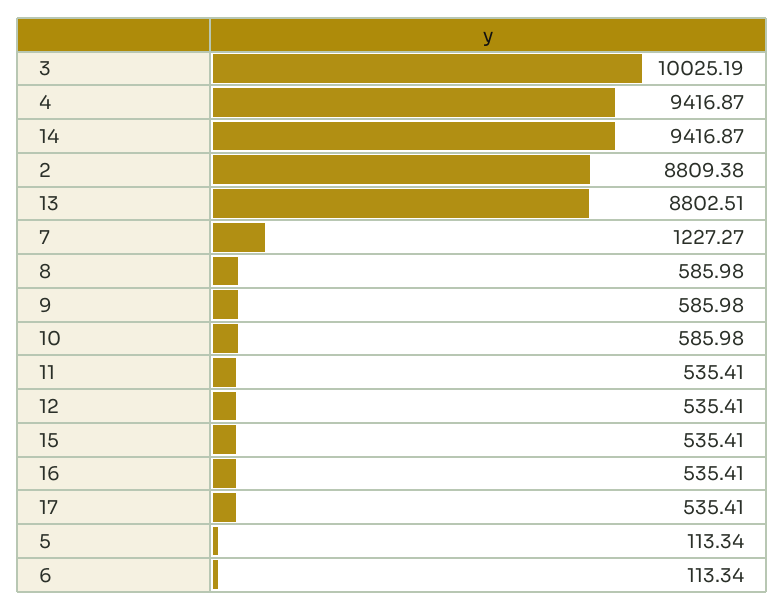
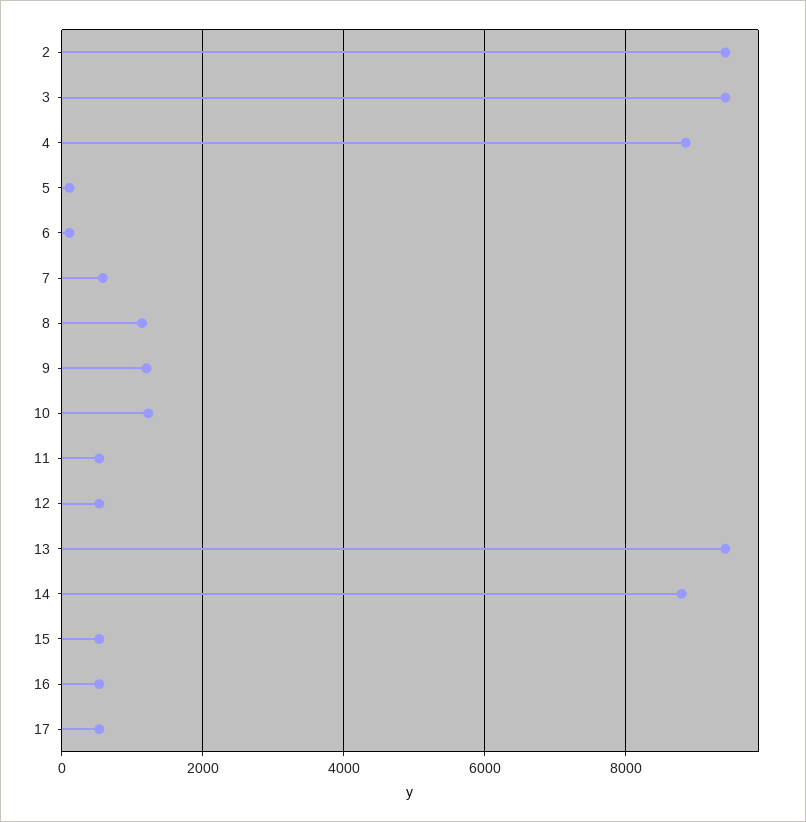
3: 10025.19 -> 9400
4: 9416.87 -> 8800
14: 9416.87 -> 8800
2: 8809.38 -> 9400
13: 8802.51 -> 9400
7: 1227.27 -> 600
8: 585.98 -> 1200
9: 585.98 -> 1200
10: 585.98 -> 1200

